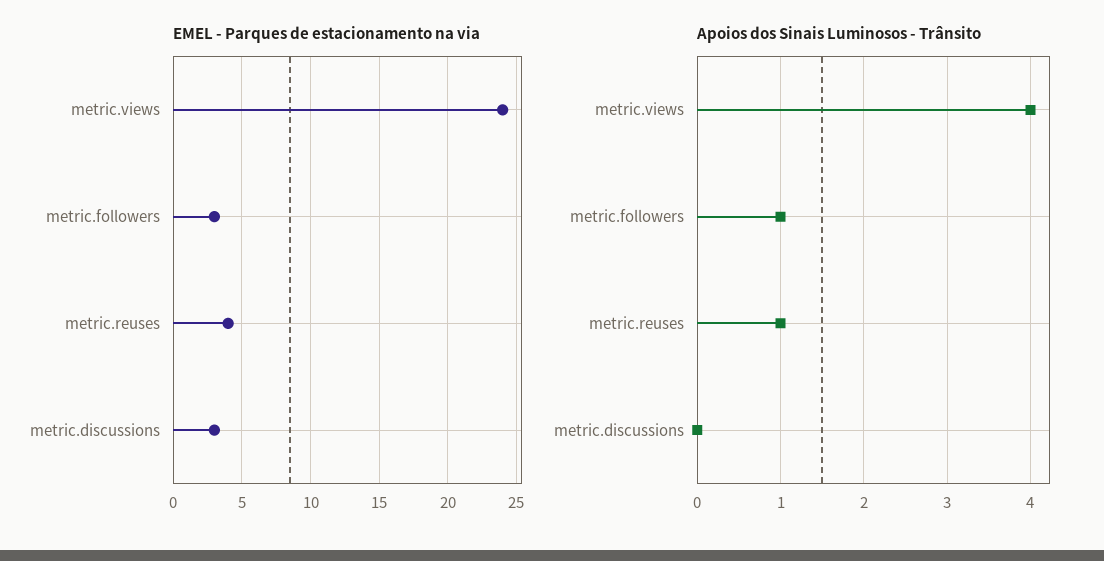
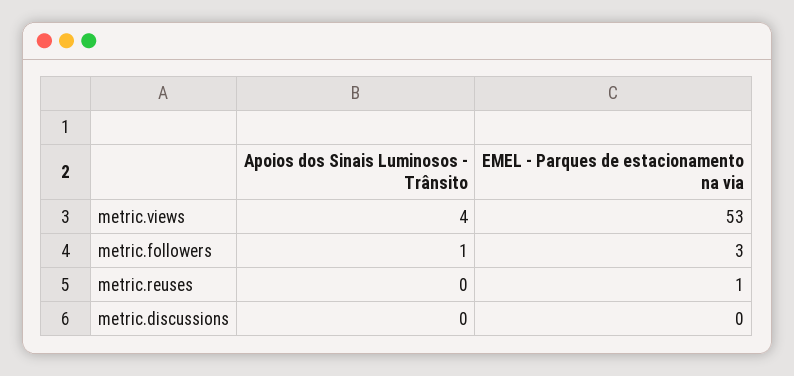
EMEL - Parques de estacionamento na via, metric.views: 24 -> 53
EMEL - Parques de estacionamento na via, metric.reuses: 4 -> 1
EMEL - Parques de estacionamento na via, metric.discussions: 3 -> 0
Apoios dos Sinais Luminosos - Trânsito, metric.reuses: 1 -> 0

